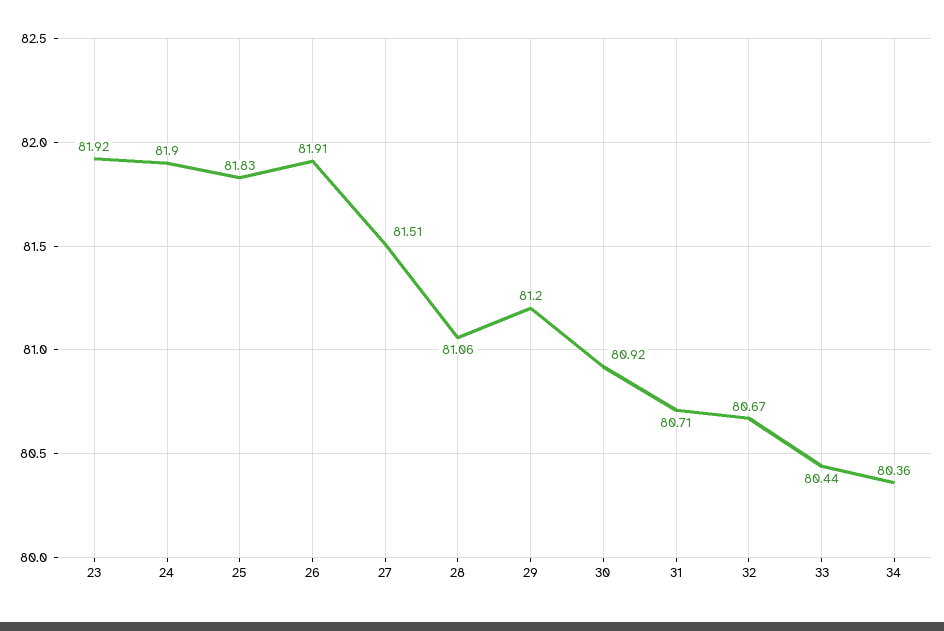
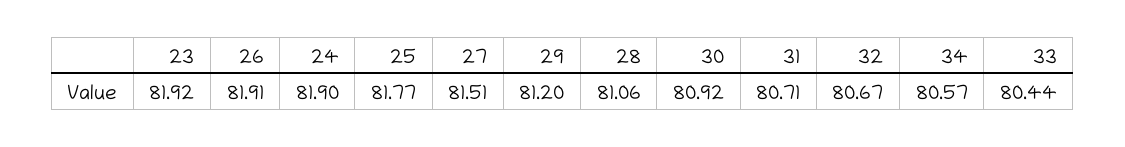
25: 81.83 -> 81.77
34: 80.36 -> 80.57

